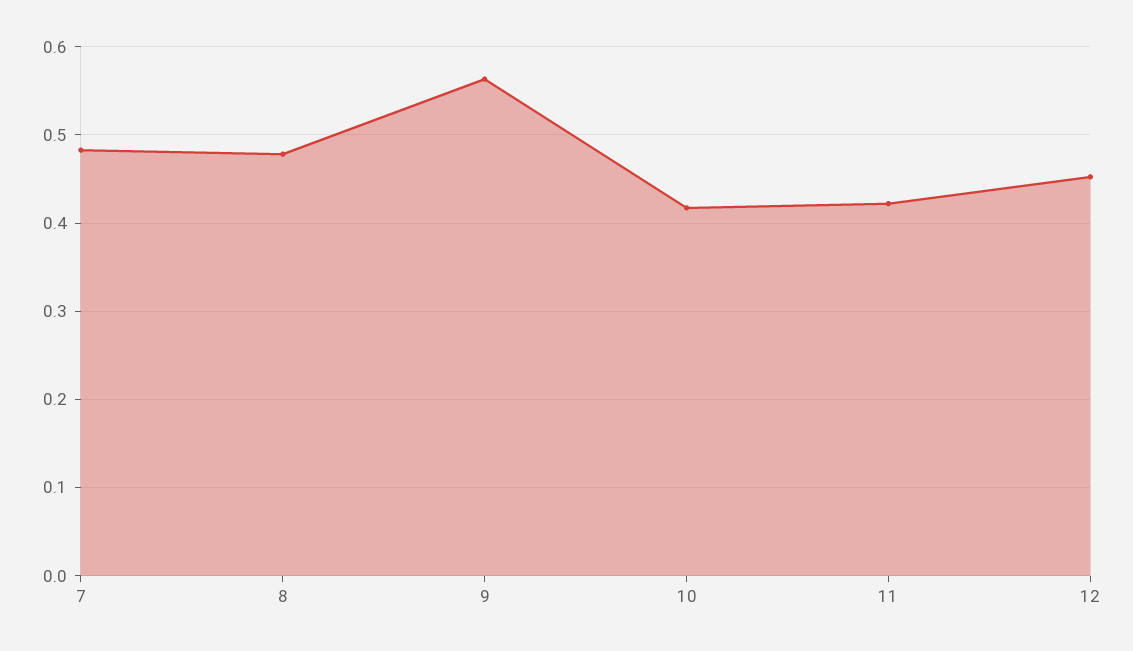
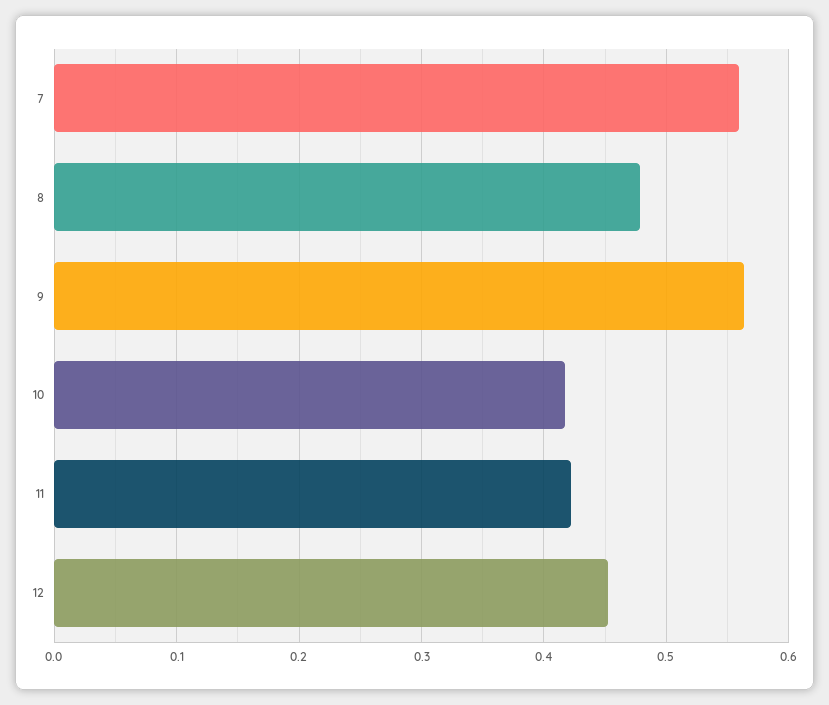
7: 0.48 -> 0.56

